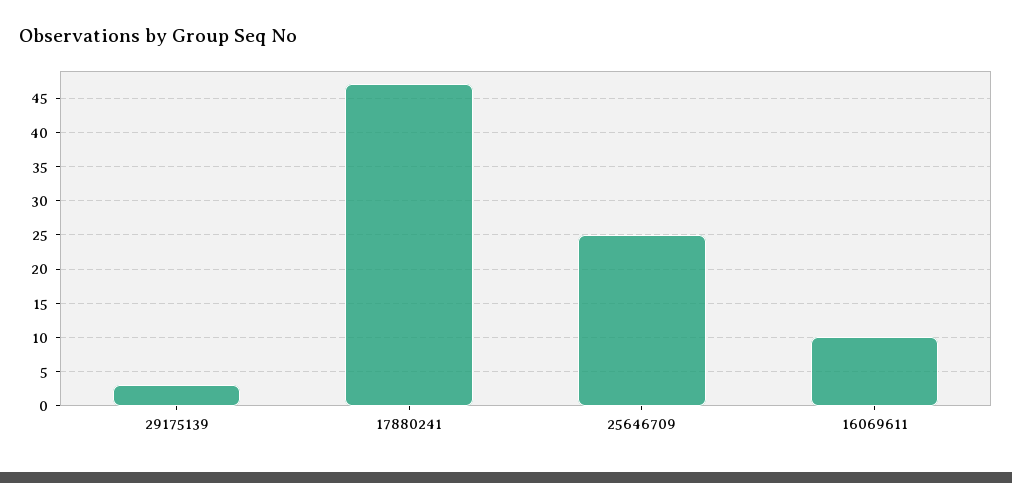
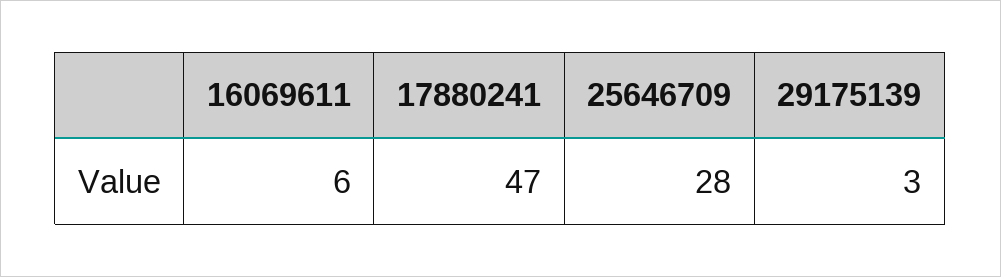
25646709: 25 -> 28
16069611: 10 -> 6

